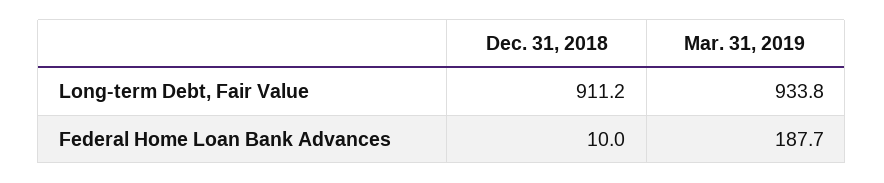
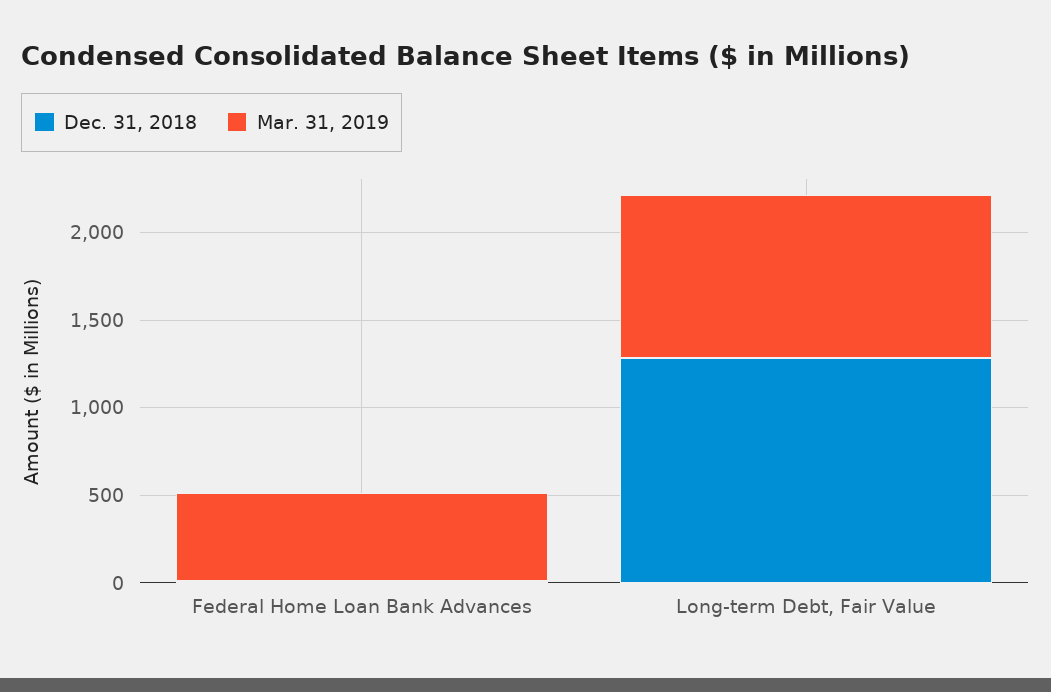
Dec. 31, 2018, Long-term Debt, Fair Value: 911.2 -> 1300
Mar. 31, 2019, Federal Home Loan Bank Advances: 187.7 -> 500

